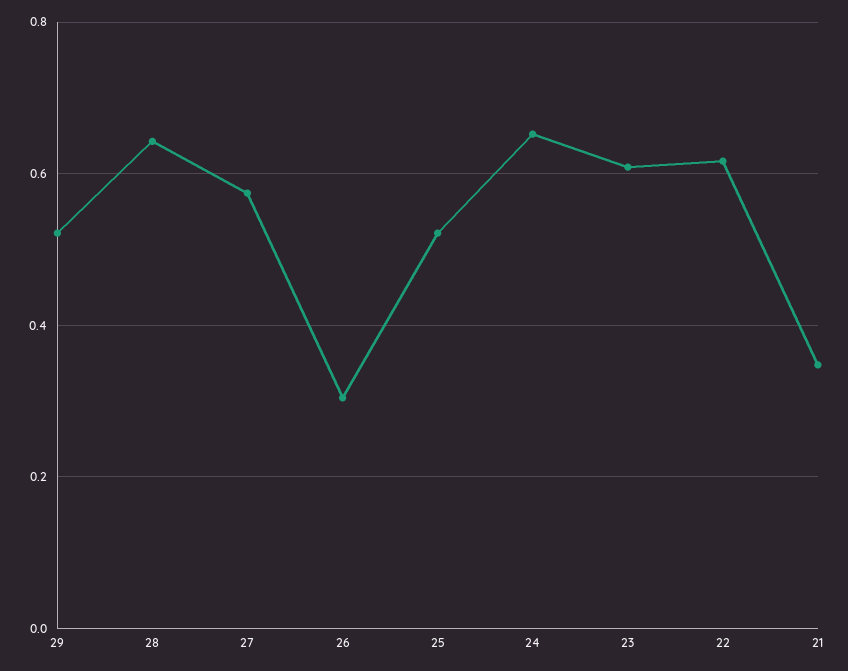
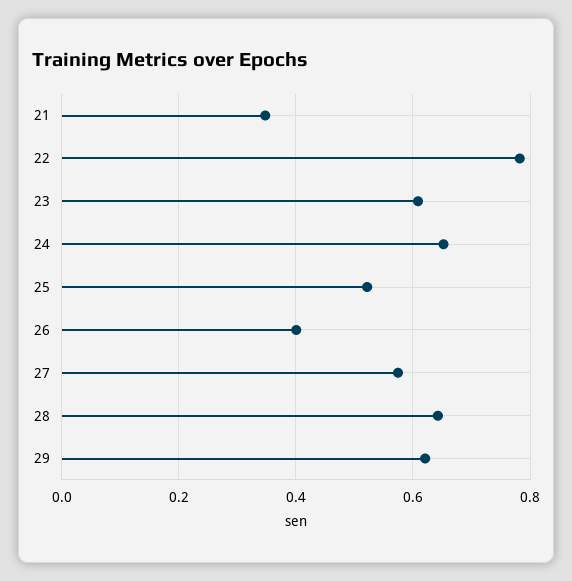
29: 0.52 -> 0.62
26: 0.3 -> 0.4
22: 0.62 -> 0.78

